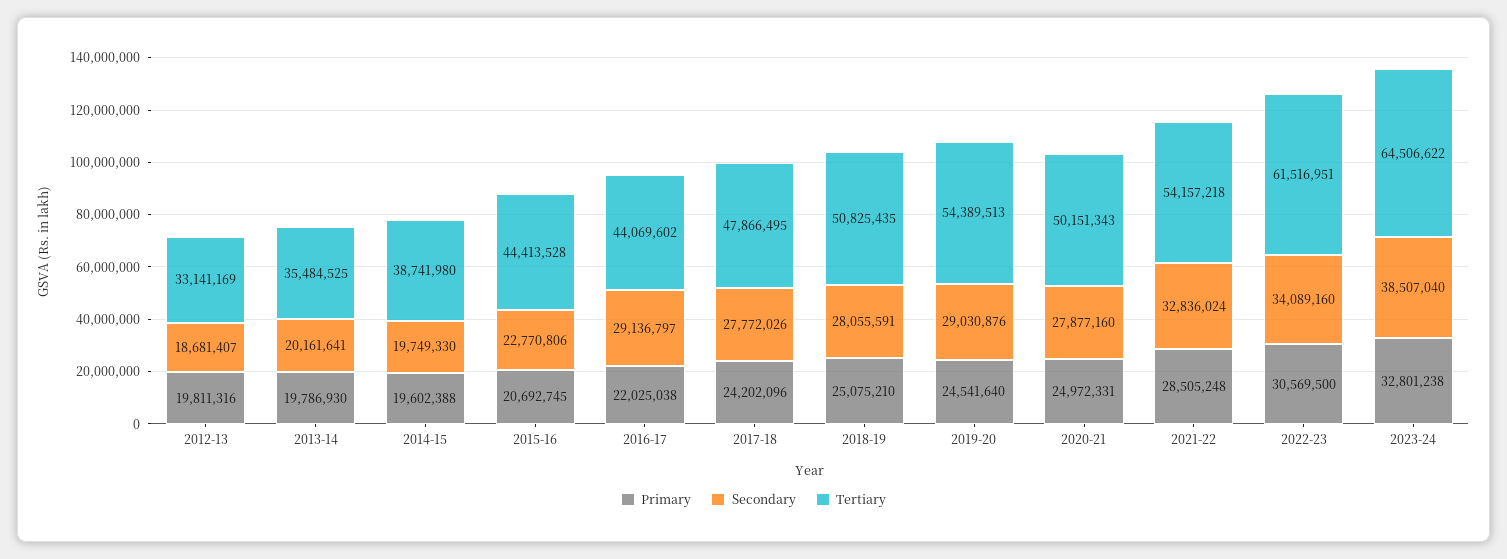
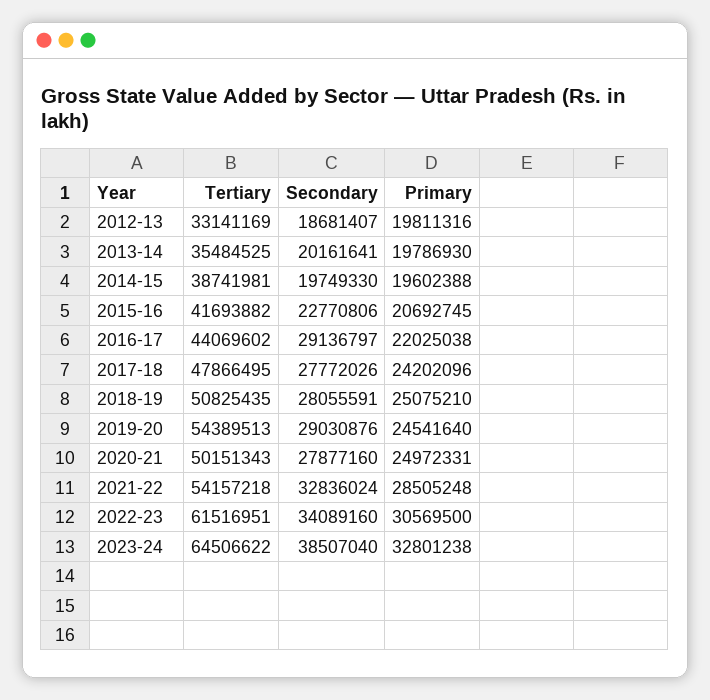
Tertiary, 2014-15: 38741980 -> 38741981
Tertiary, 2015-16: 44413528 -> 41693882

